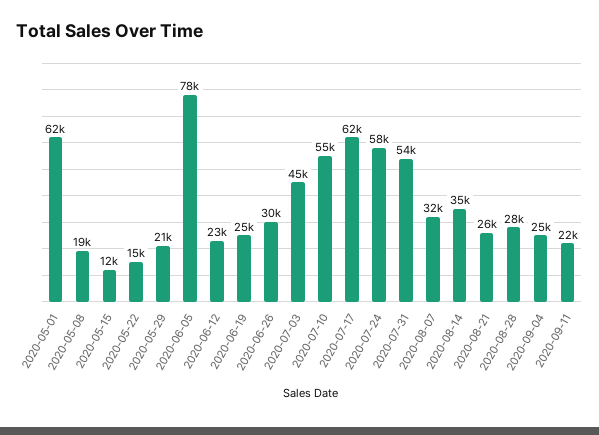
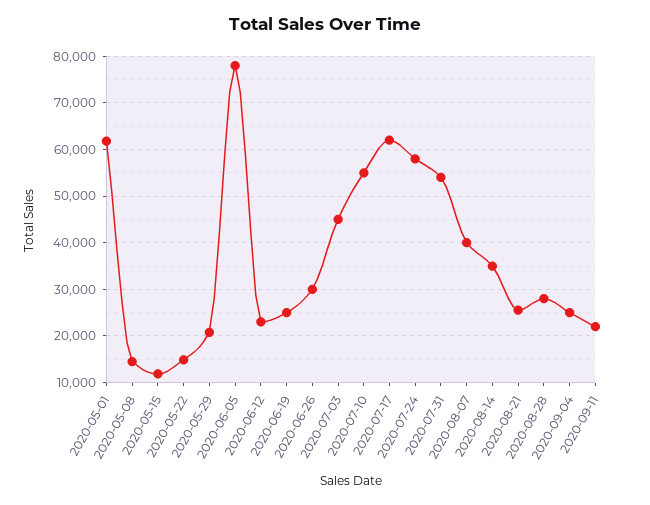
2020-05-08: 19000 -> 14000
2020-08-07: 32000 -> 40000

